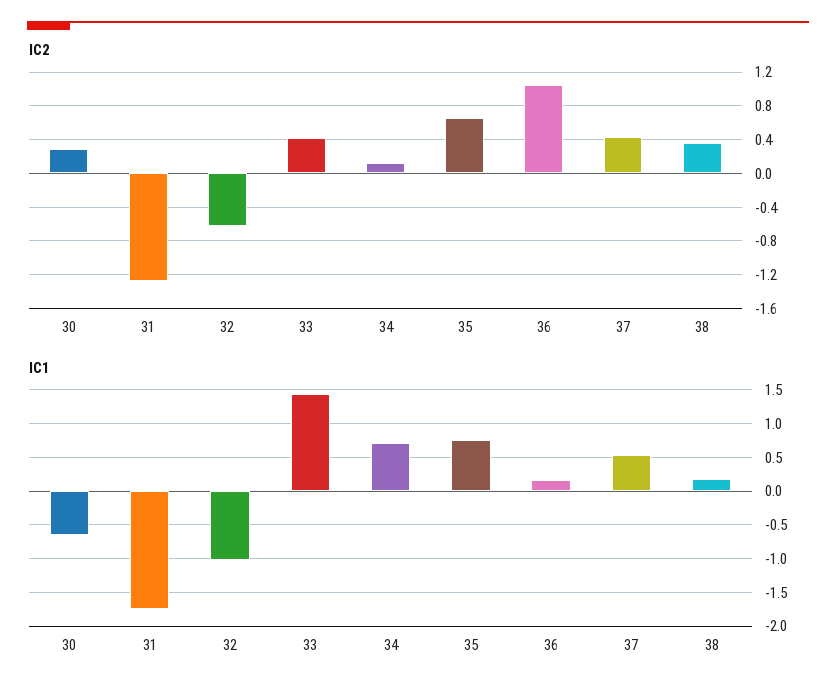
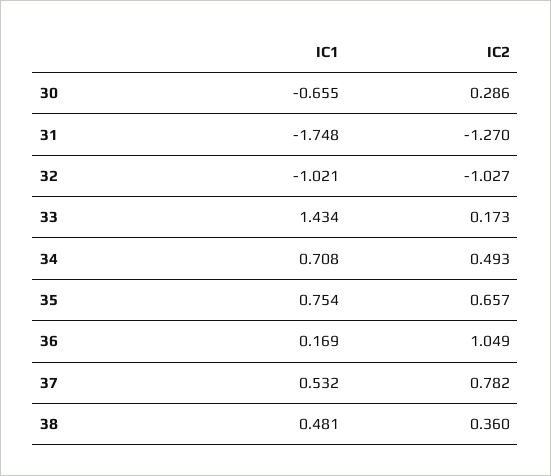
IC2, 32: -0.6 -> -1.027
IC2, 33: 0.4 -> 0.173
IC2, 34: 0.1 -> 0.493
IC2, 37: 0.4 -> 0.782
IC1, 38: 0.2 -> 0.481

